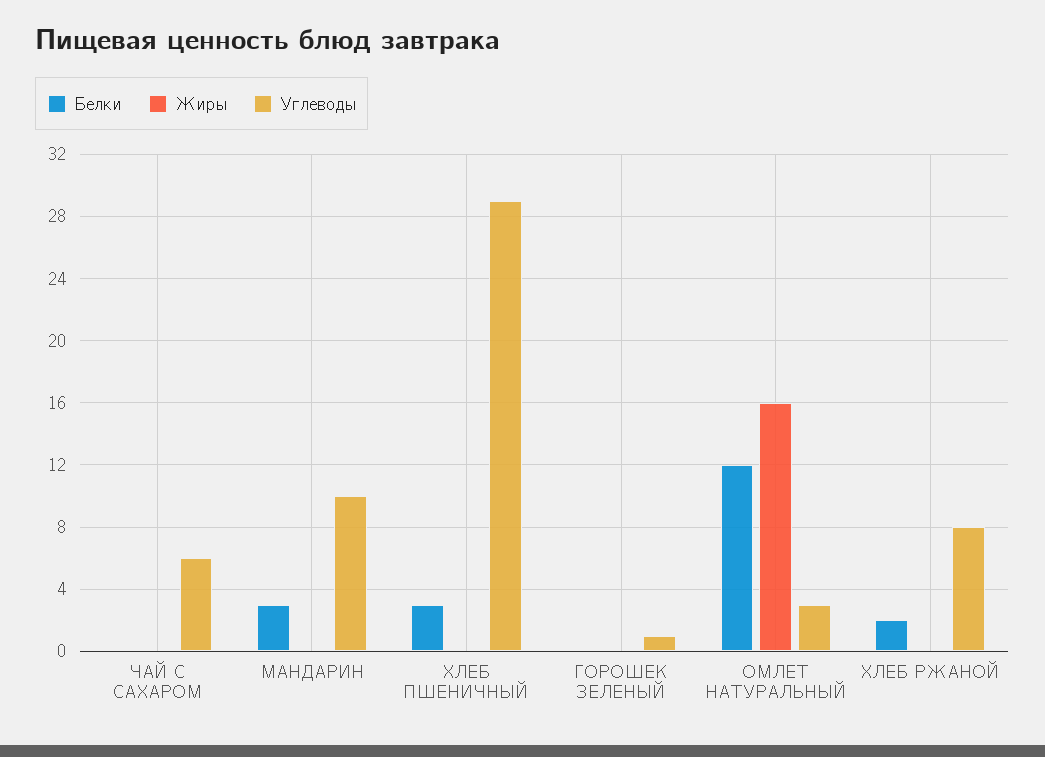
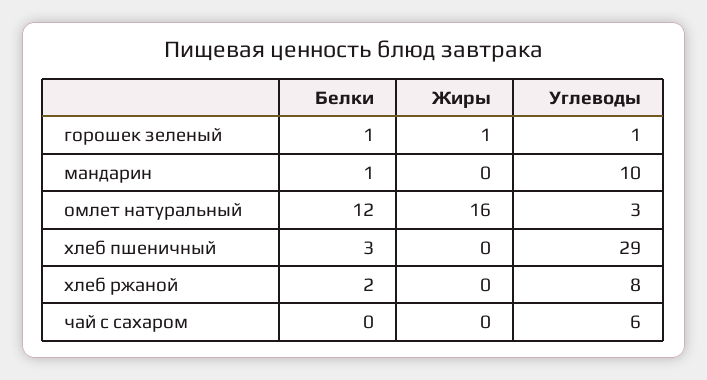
Белки, МАНДАРИН: 3 -> 1
Белки, ГОРОШЕК ЗЕЛЕНЫЙ: 0 -> 1
Жиры, ГОРОШЕК ЗЕЛЕНЫЙ: 0 -> 1

